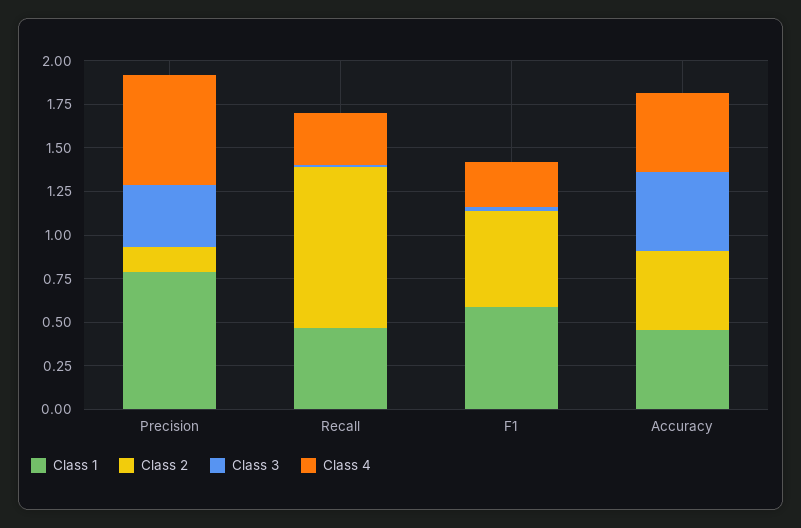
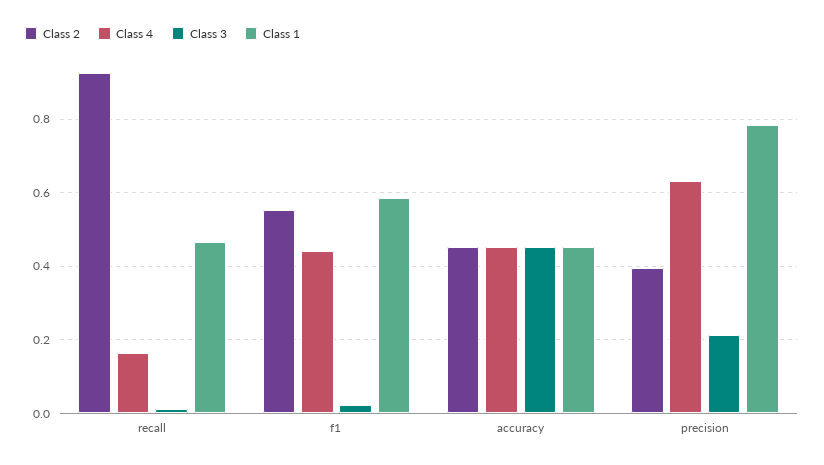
Class 2, Precision: 0.15 -> 0.4
Class 3, Precision: 0.35 -> 0.22
Class 4, Recall: 0.3 -> 0.16
Class 4, F1: 0.25 -> 0.44

